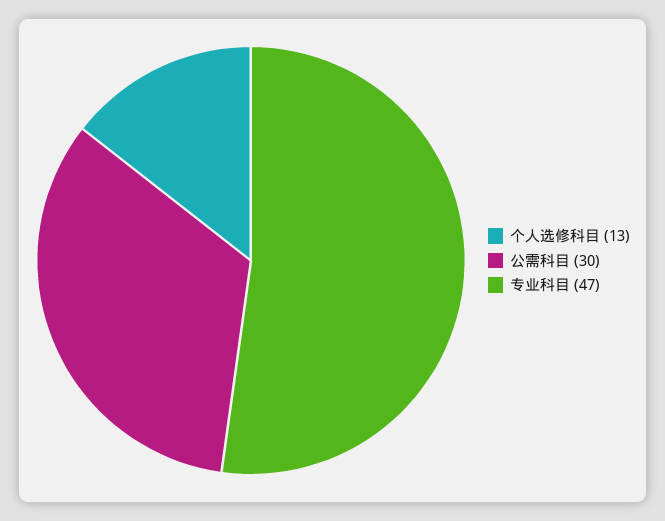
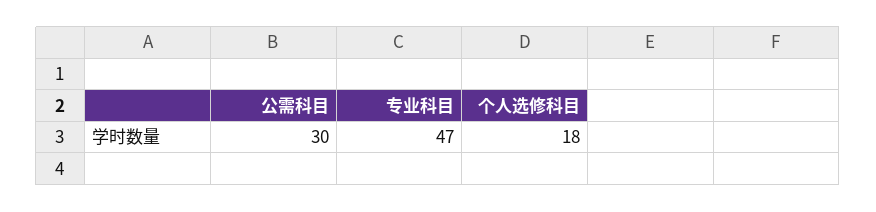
个人选修科目: 13 -> 18

